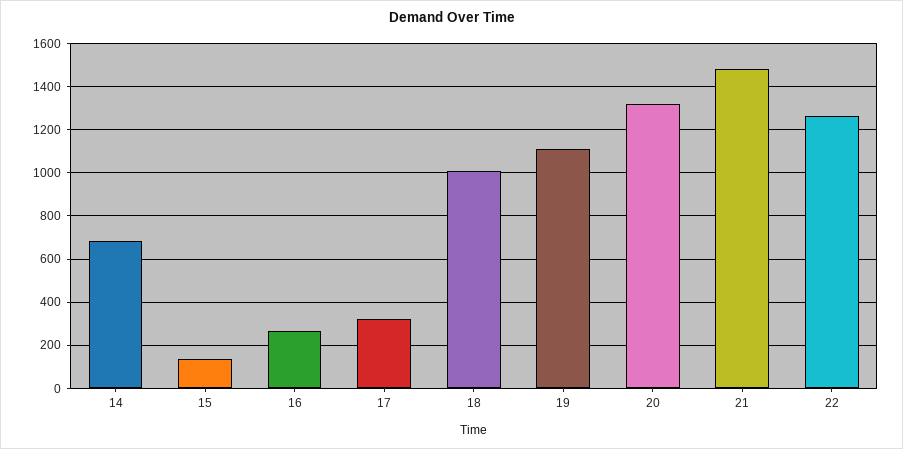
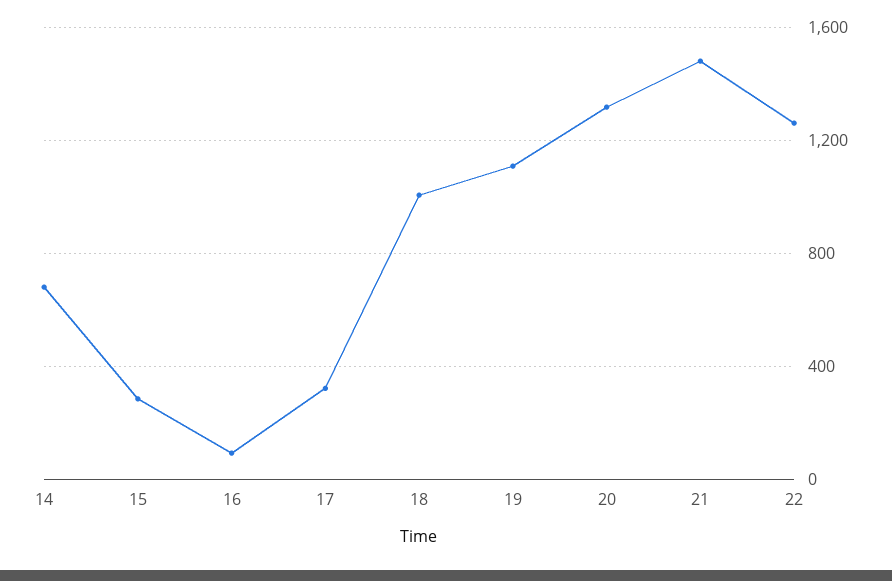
15: 150 -> 300
16: 250 -> 100

